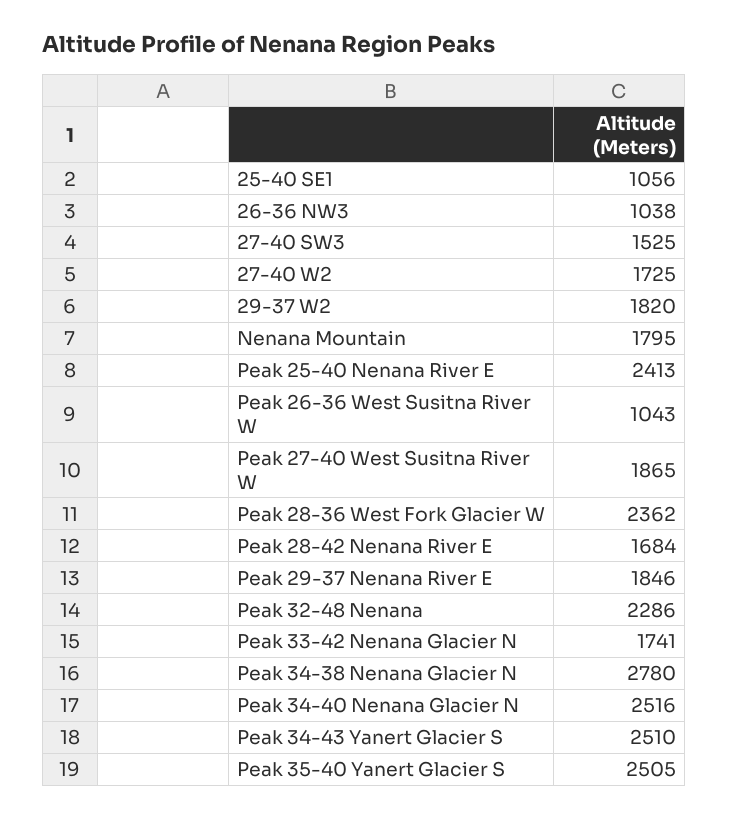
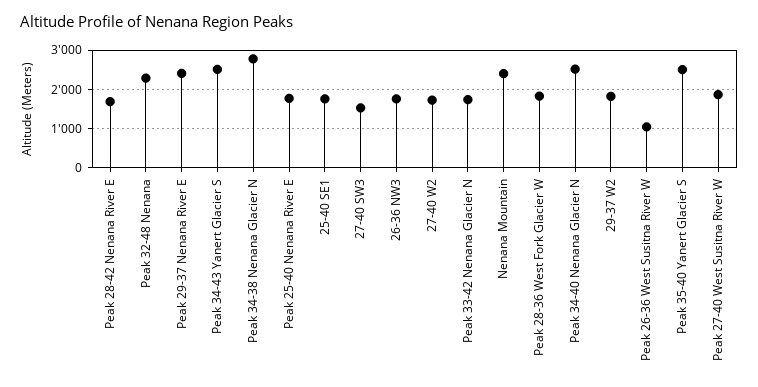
25-40 SE1: 1056 -> 1800
26-36 NW3: 1038 -> 1800
Nenana Mountain: 1795 -> 2400
Peak 25-40 Nenana River E: 2413 -> 1800
Peak 28-36 West Fork Glacier W: 2362 -> 1800
Peak 29-37 Nenana River E: 1846 -> 2400

